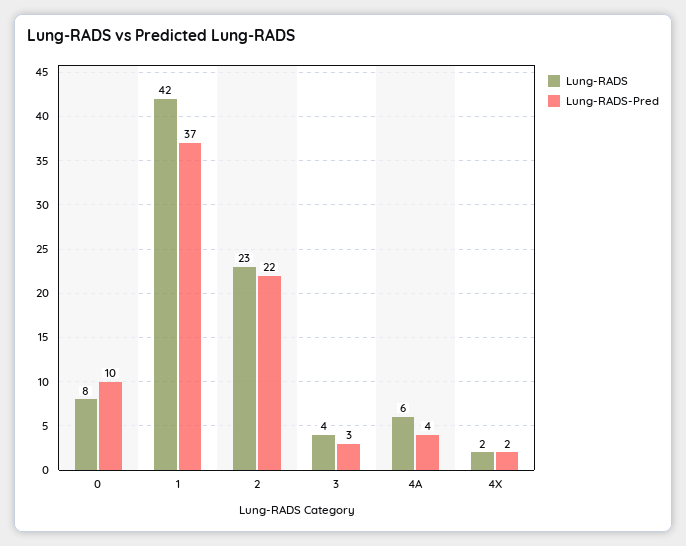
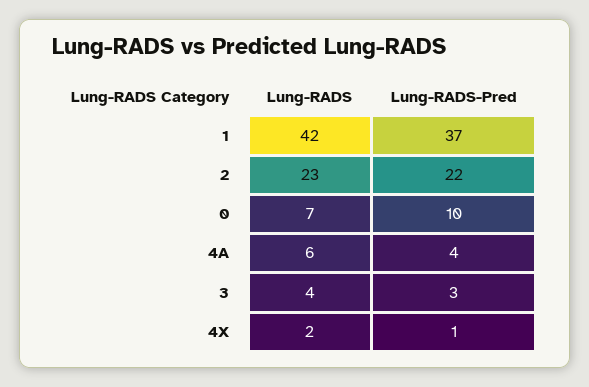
Lung-RADS, 0: 8 -> 7
Lung-RADS-Pred, 4X: 2 -> 1

